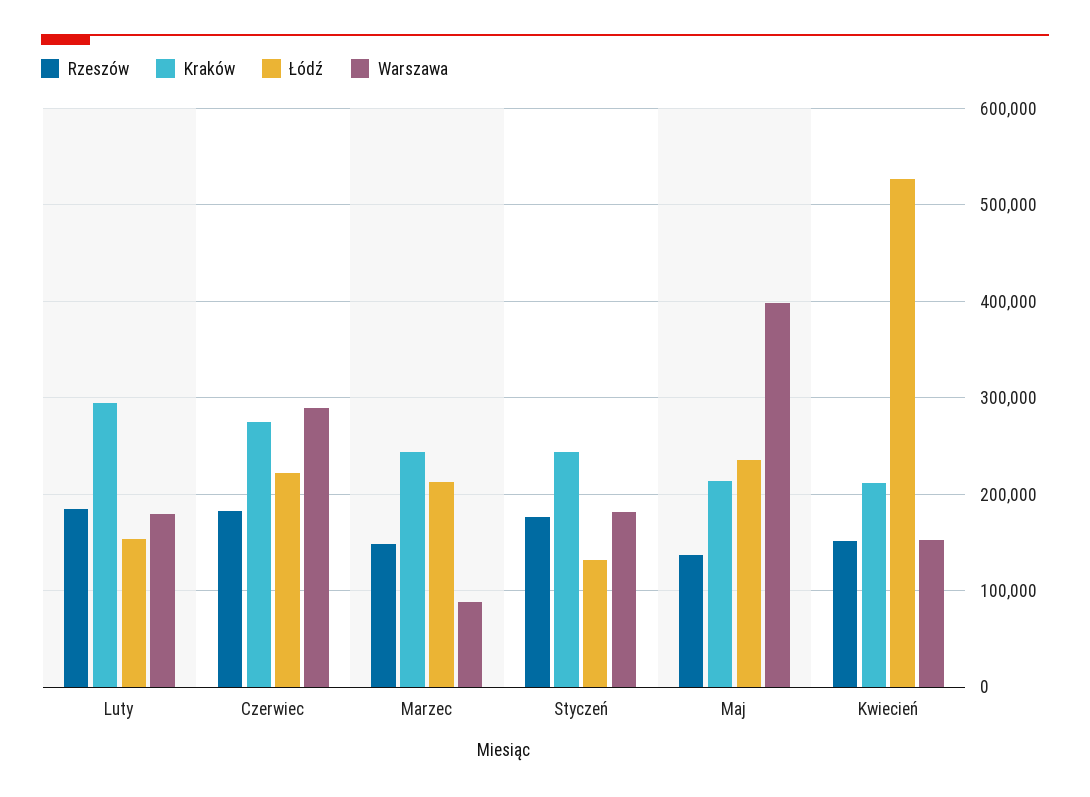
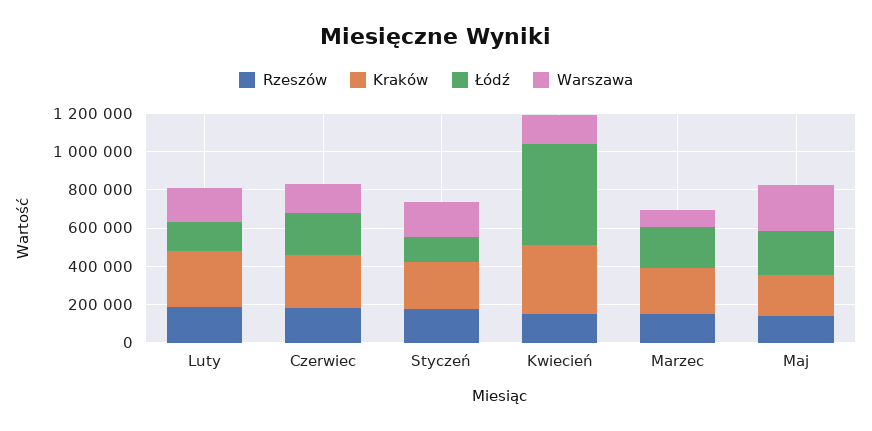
Warszawa, Czerwiec: 290000 -> 150000
Warszawa, Maj: 400000 -> 250000
Kraków, Kwiecień: 210000 -> 350000

